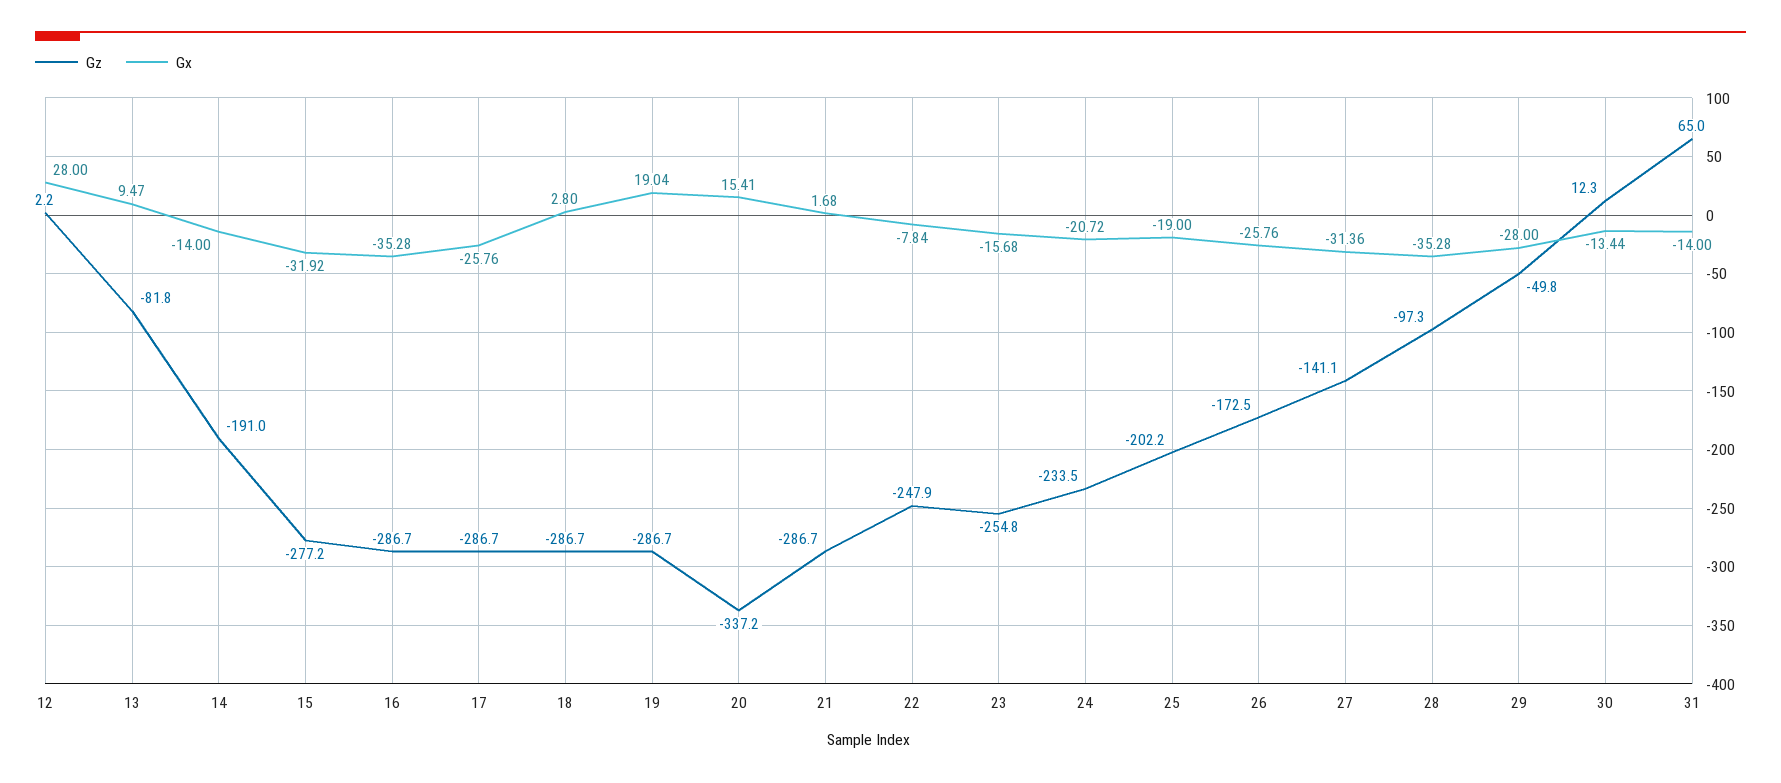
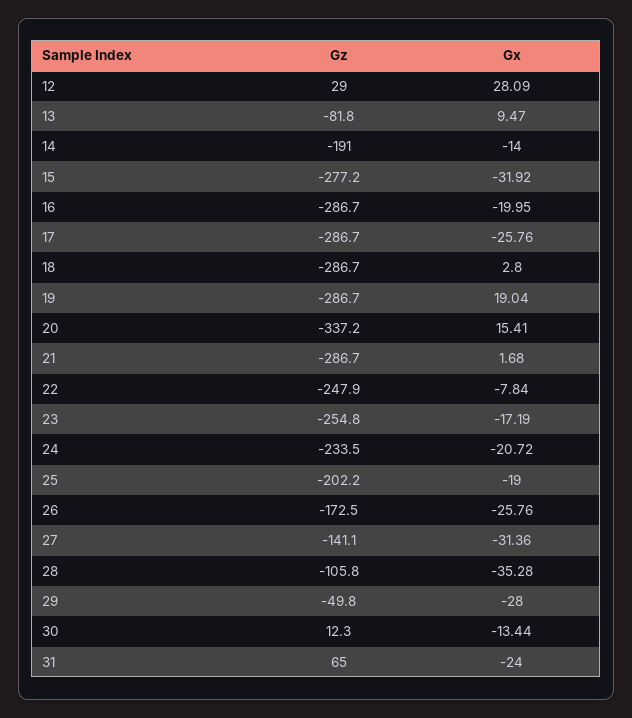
Gz, 12: 2.2 -> 29
Gx, 12: 28 -> 28.09
Gx, 16: -35.28 -> -19.95
Gx, 23: -15.68 -> -17.19
Gz, 28: -97.3 -> -105.8
Gx, 31: -14 -> -24

